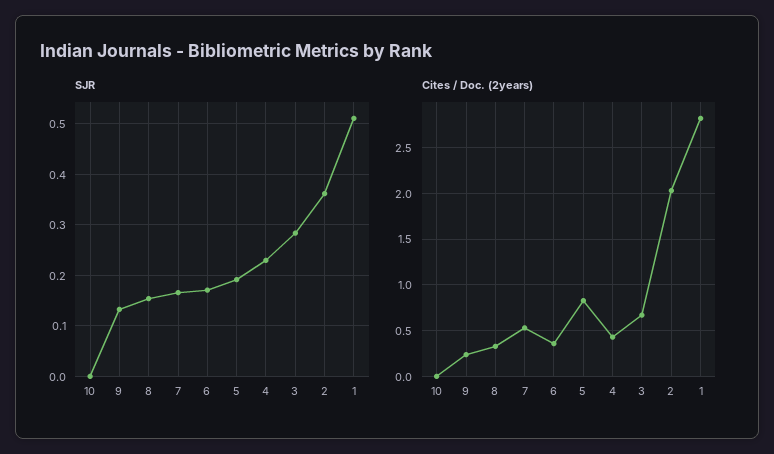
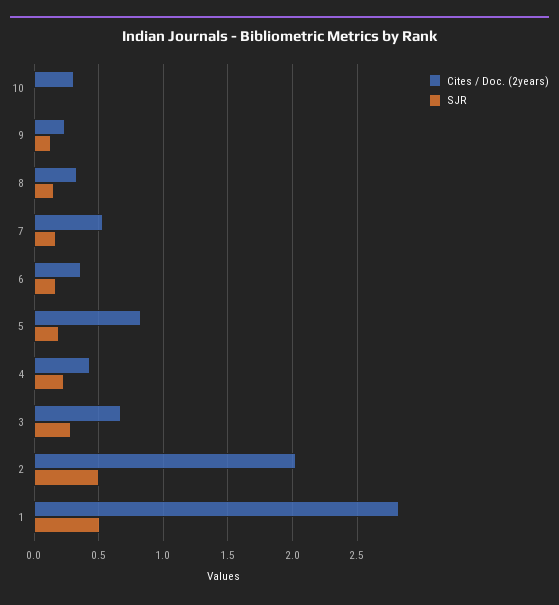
SJR, 2: 0.36 -> 0.5
Cites / Doc. (2years), 10: 0 -> 0.3

